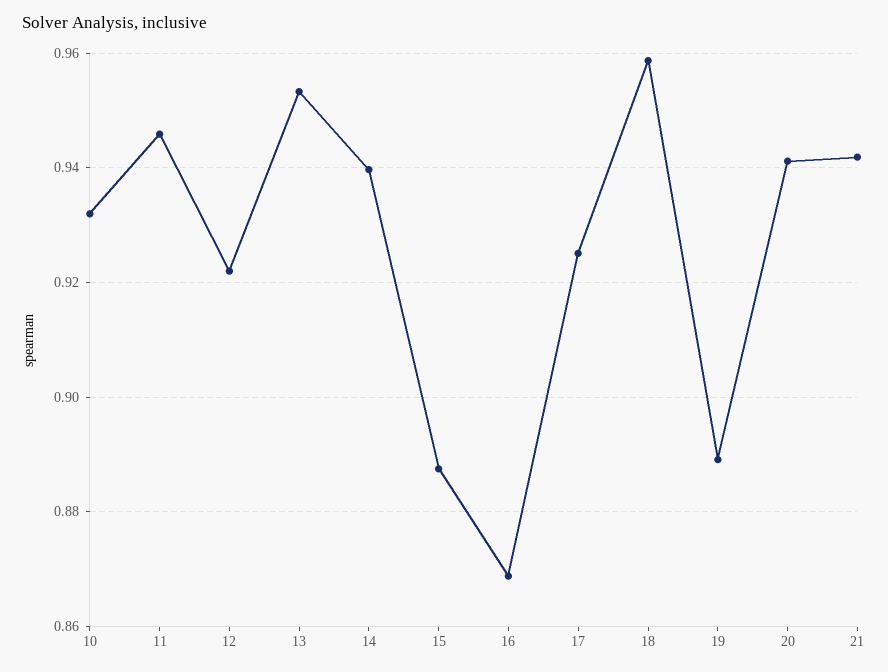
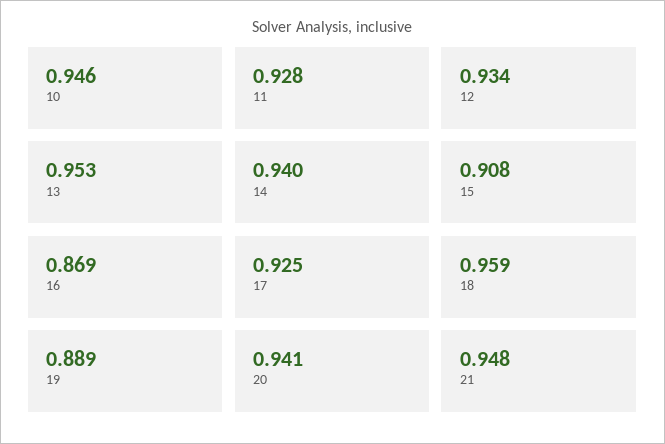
10: 0.932 -> 0.946
11: 0.946 -> 0.928
12: 0.922 -> 0.934
15: 0.888 -> 0.908
21: 0.942 -> 0.948

